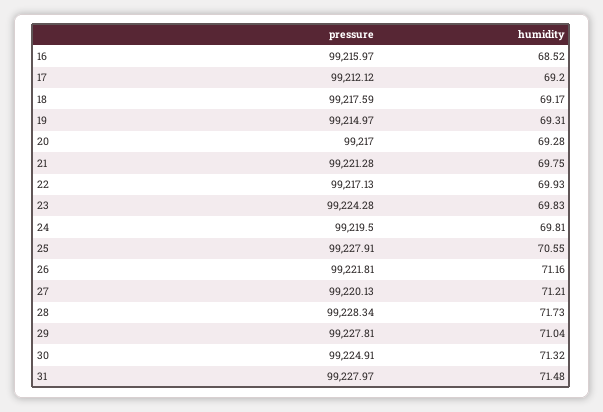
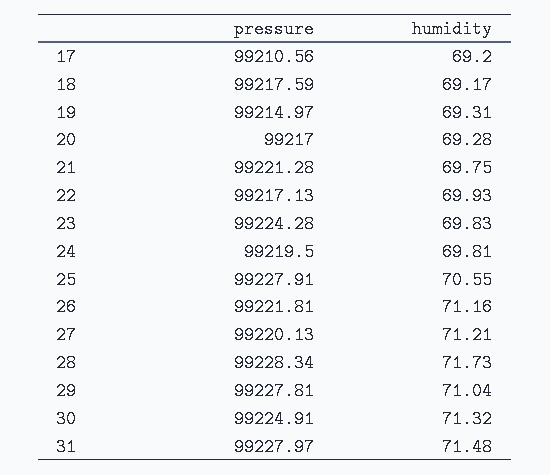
pressure, 16: 99215.97 -> none
humidity, 16: 68.52 -> none
pressure, 17: 99212.12 -> 99210.56

